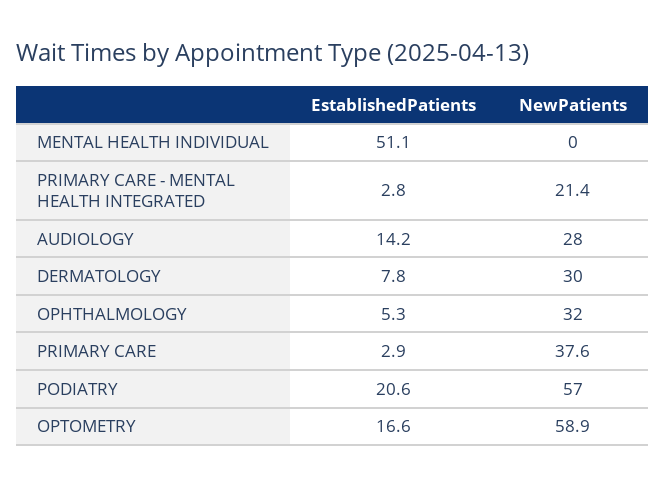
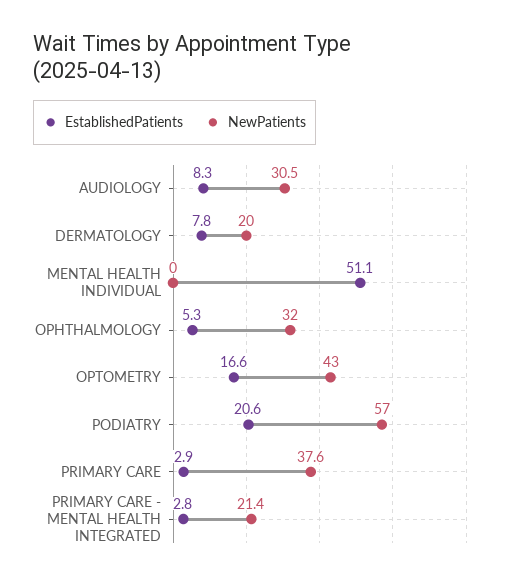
EstablishedPatients, AUDIOLOGY: 14.2 -> 8.3
NewPatients, AUDIOLOGY: 28 -> 30.5
NewPatients, DERMATOLOGY: 30 -> 20
NewPatients, OPTOMETRY: 58.9 -> 43

